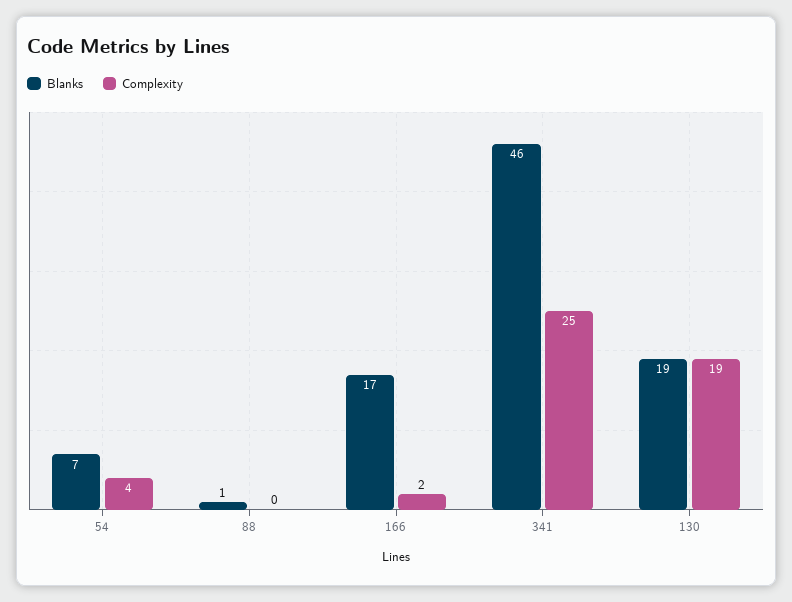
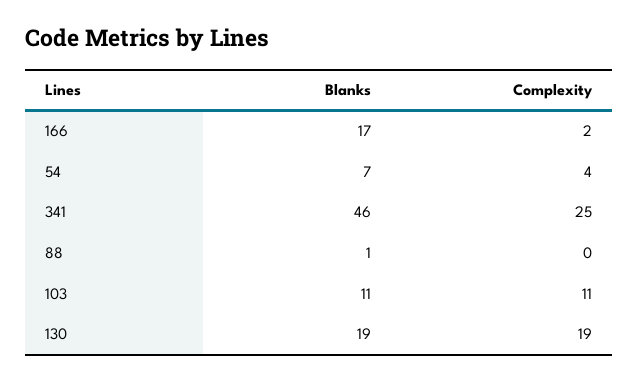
Blanks, 103: none -> 11
Complexity, 103: none -> 11

